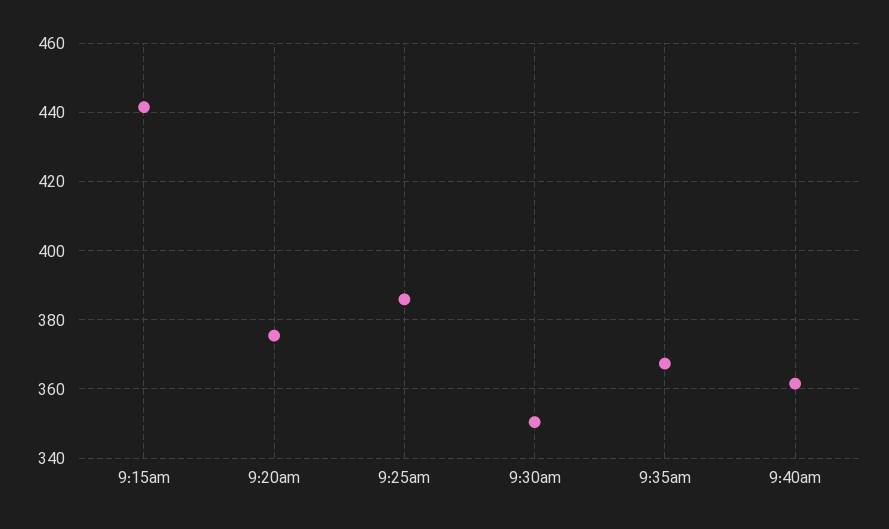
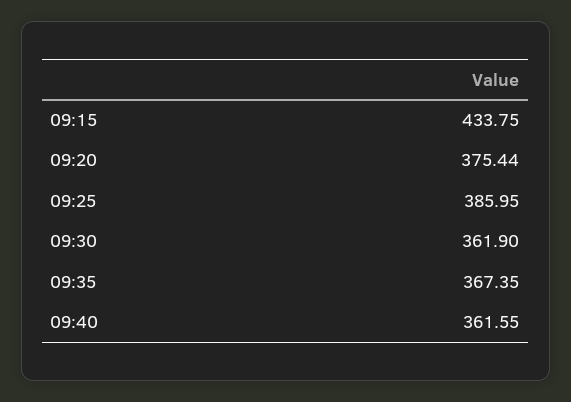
9:15am: 442 -> 433.75
9:30am: 350 -> 361.9

